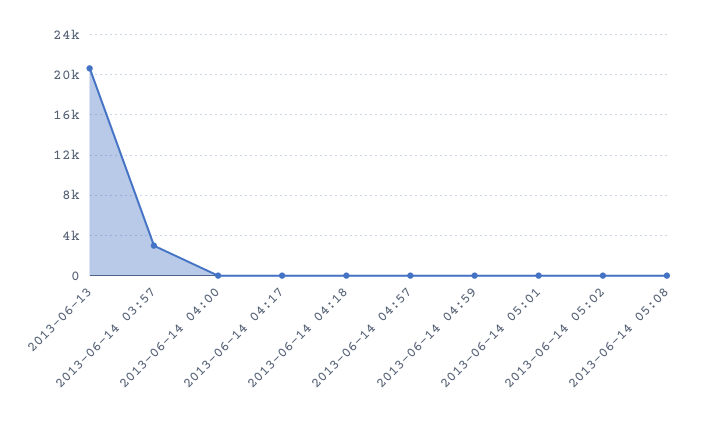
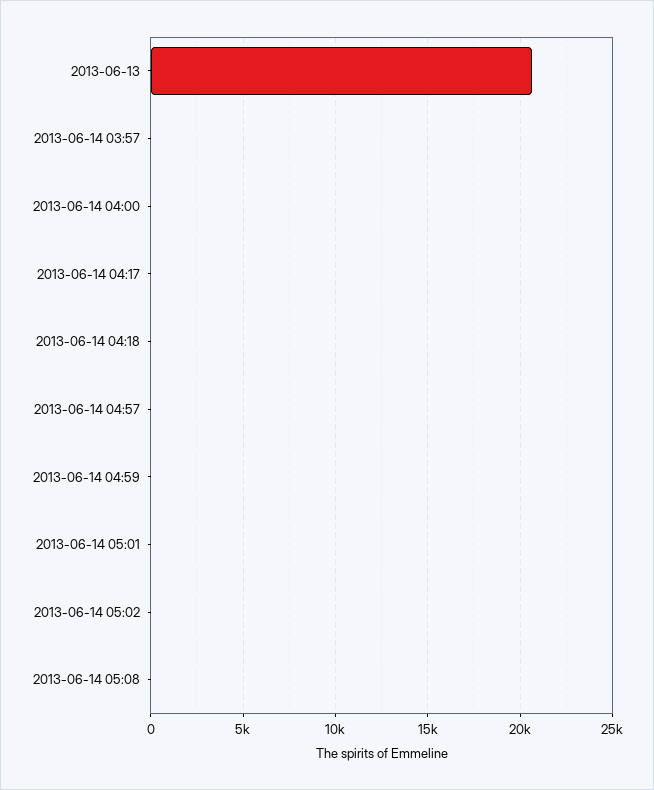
2013-06-14 03:57: 3000 -> 0

